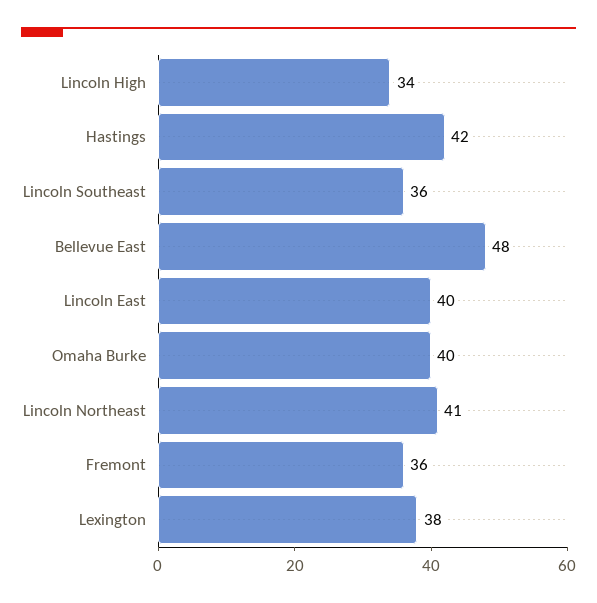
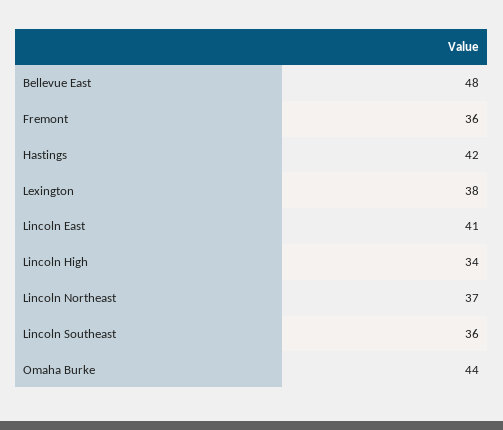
Lincoln East: 40 -> 41
Omaha Burke: 40 -> 44
Lincoln Northeast: 41 -> 37

